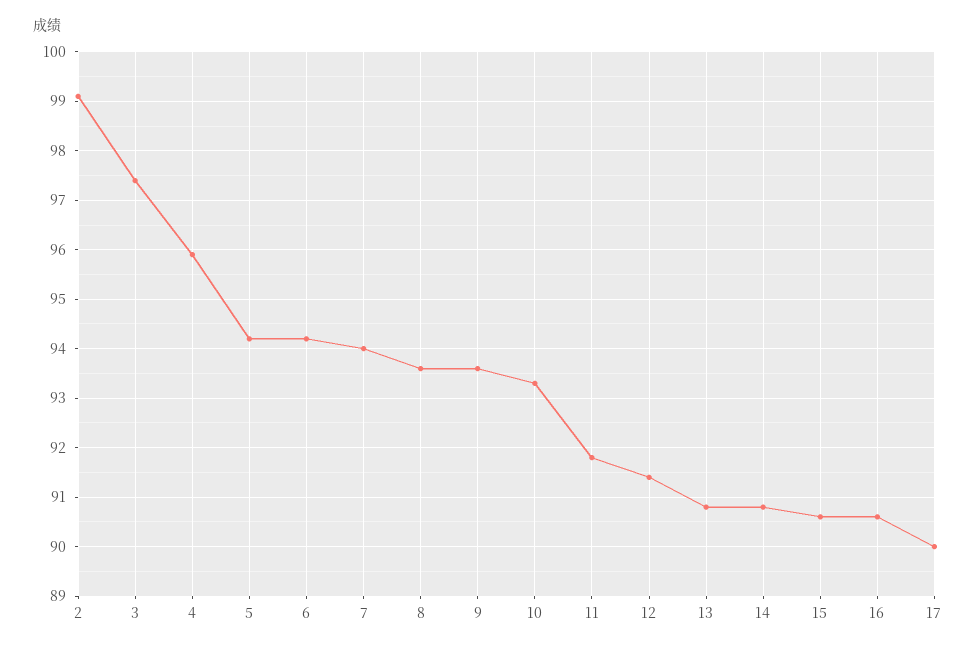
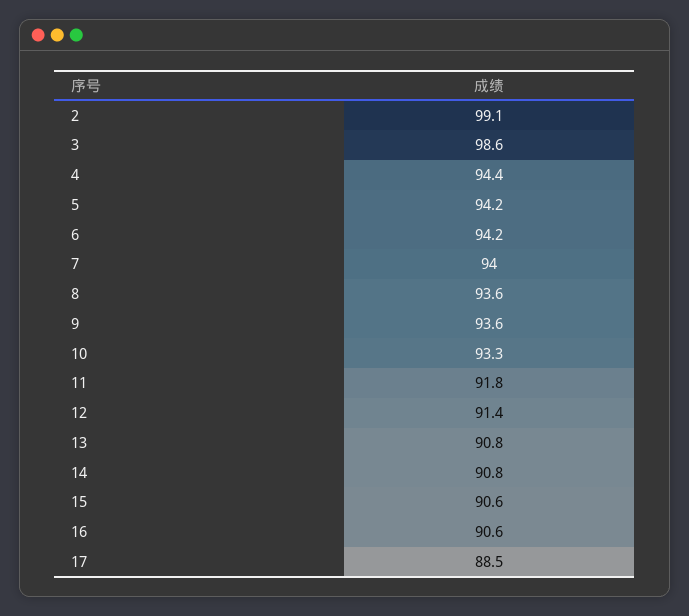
3: 97.5 -> 98.6
4: 96 -> 94.4
17: 90 -> 88.5

